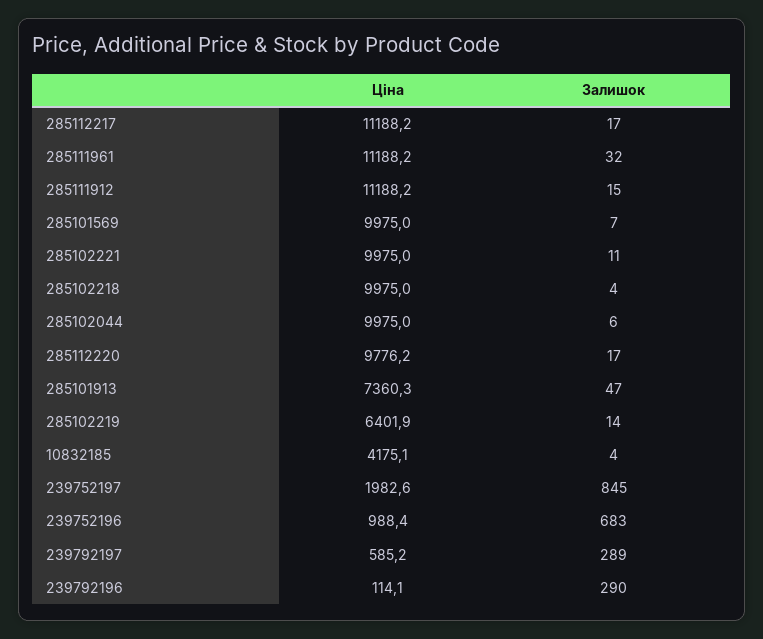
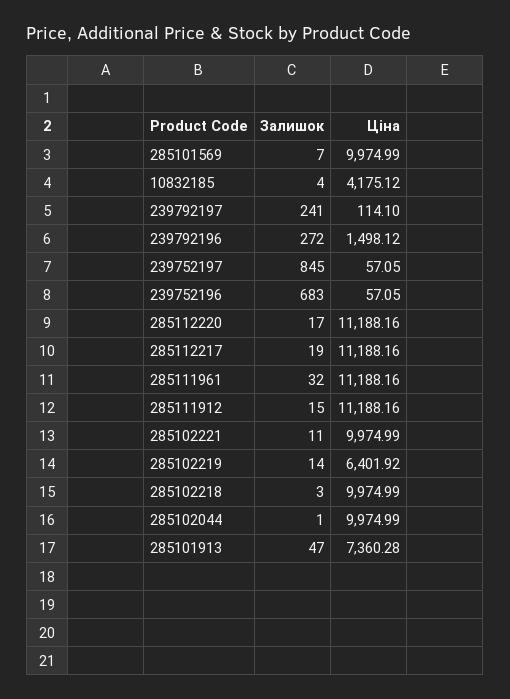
Залишок, 285112217: 17 -> 19
Залишок, 285102218: 4 -> 3
Залишок, 285102044: 6 -> 1
Ціна, 285112220: 9776.2 -> 11188.16
Ціна, 239752197: 1982.6 -> 57.05
Ціна, 239752196: 988.4 -> 57.05
Ціна, 239792197: 585.2 -> 114.1
Залишок, 239792197: 289 -> 241
Ціна, 239792196: 114.1 -> 1498.12
Залишок, 239792196: 290 -> 272

